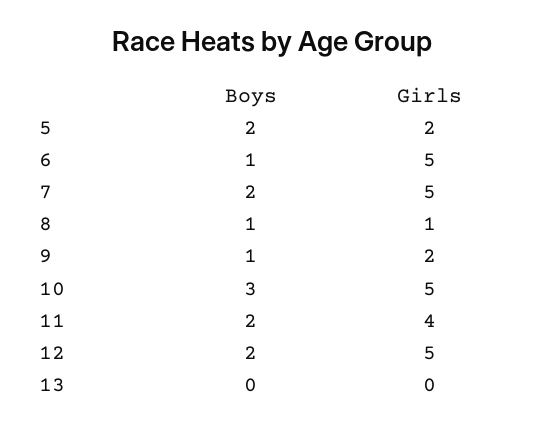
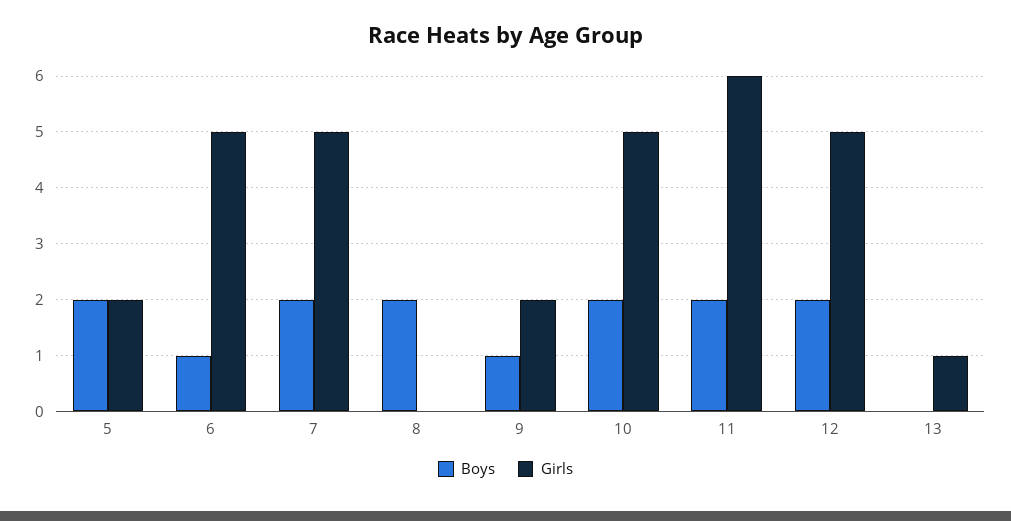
Boys, 8: 1 -> 2
Girls, 8: 1 -> 0
Boys, 10: 3 -> 2
Girls, 11: 4 -> 6
Girls, 13: 0 -> 1

